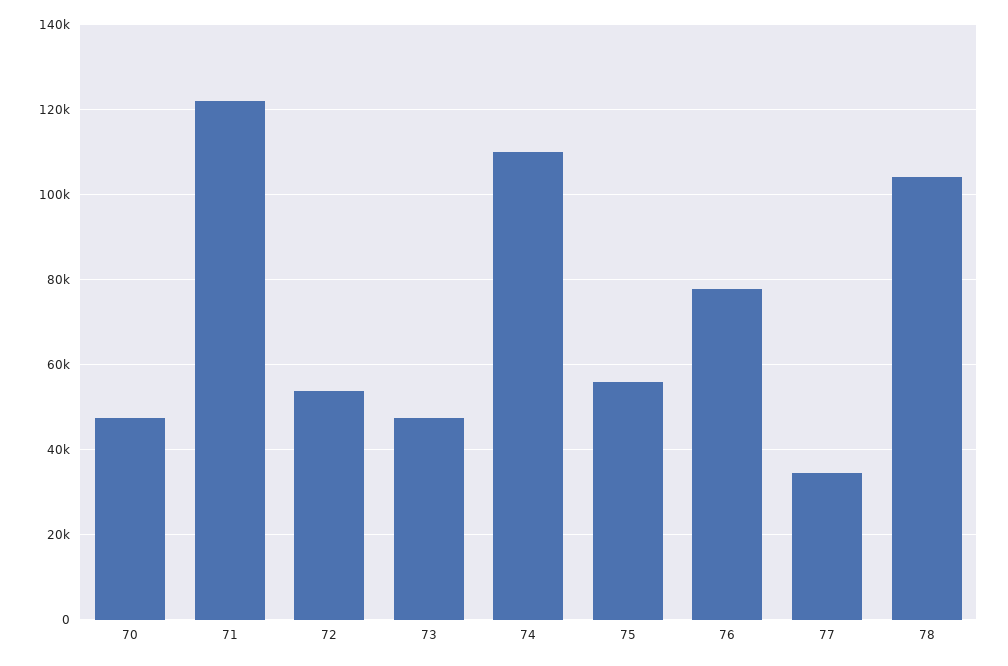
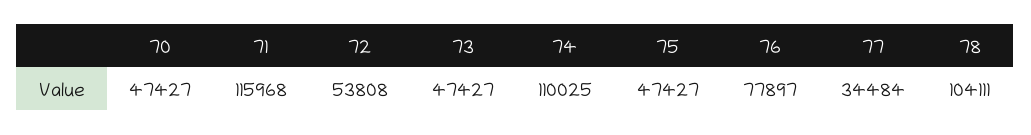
71: 122000 -> 115968
75: 56000 -> 47427

